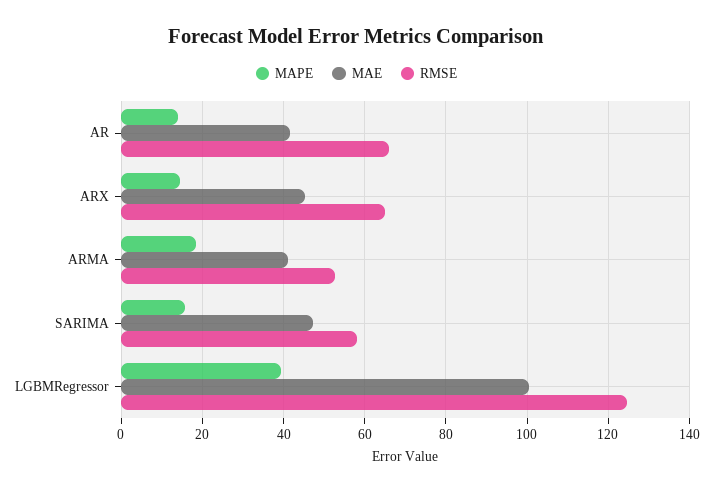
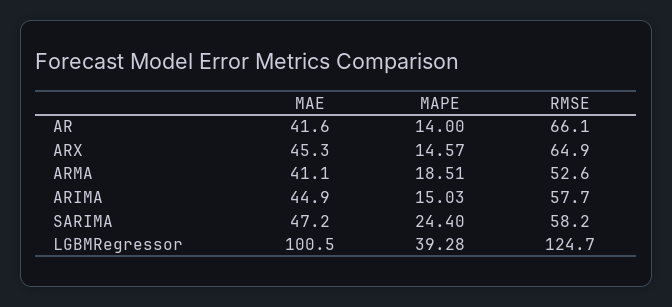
MAPE, SARIMA: 16 -> 24.4
MAE, ARIMA: none -> 44.9
MAPE, ARIMA: none -> 15.03
RMSE, ARIMA: none -> 57.7

